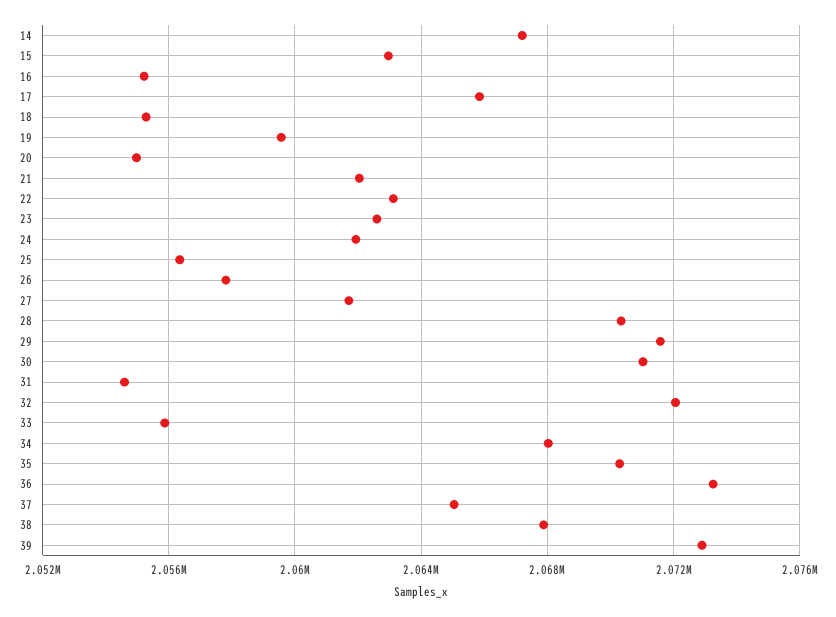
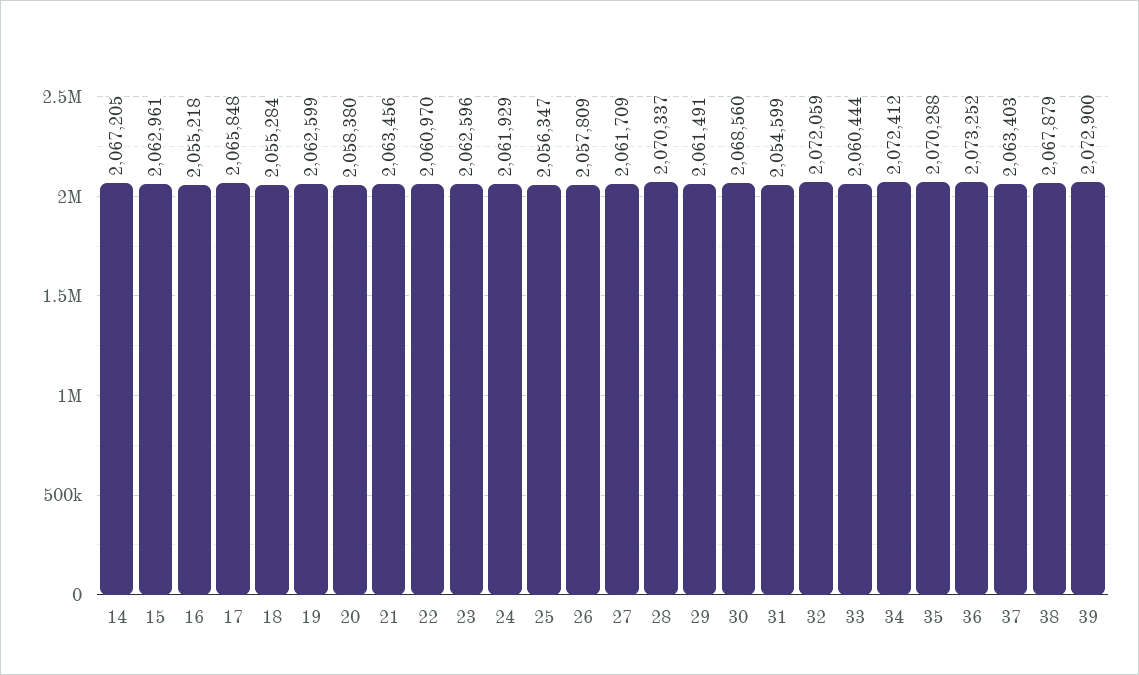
19: 2059500 -> 2062599
20: 2055000 -> 2058380
21: 2062000 -> 2063456
22: 2063000 -> 2060970
29: 2071500 -> 2061491
30: 2071000 -> 2068560
33: 2056000 -> 2060444
34: 2068000 -> 2072412
37: 2065000 -> 2063403

